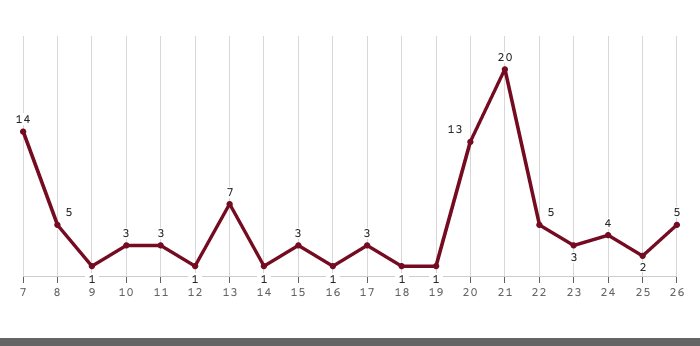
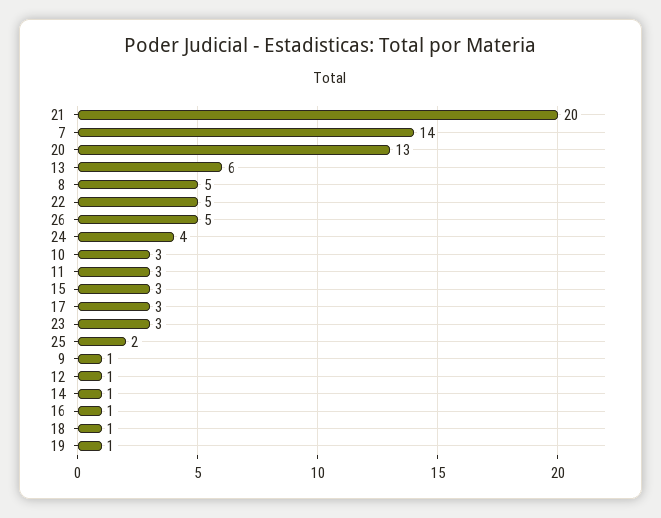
13: 7 -> 6

